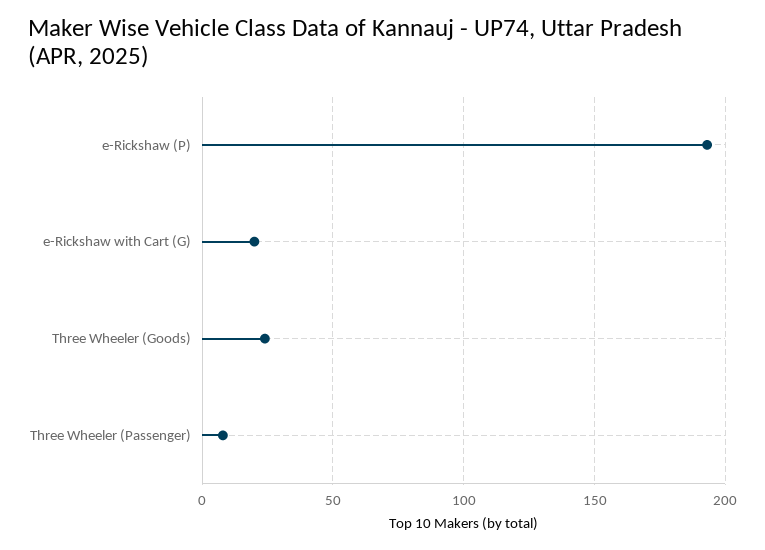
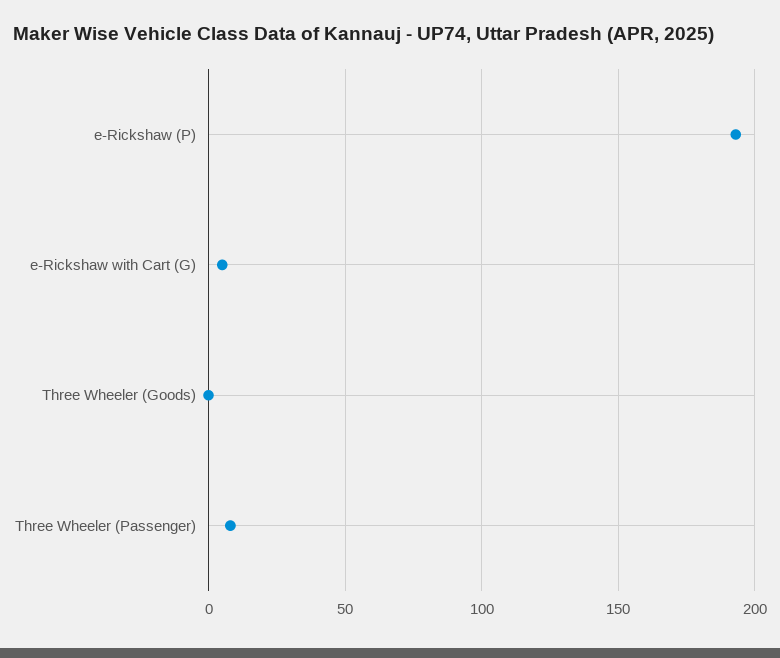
e-Rickshaw with Cart (G): 20 -> 5
Three Wheeler (Goods): 25 -> 0

